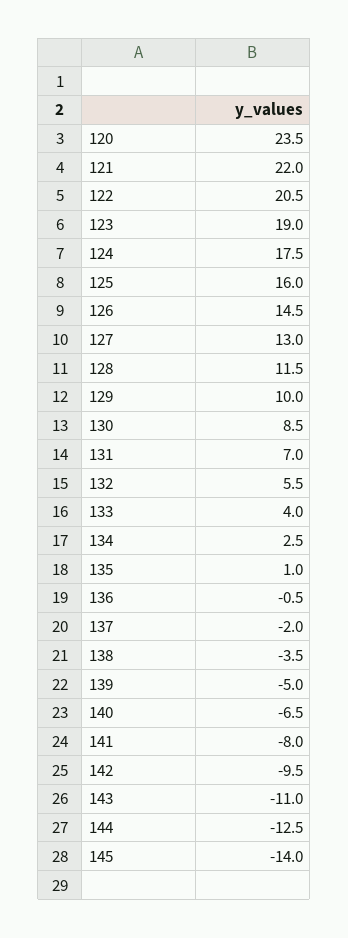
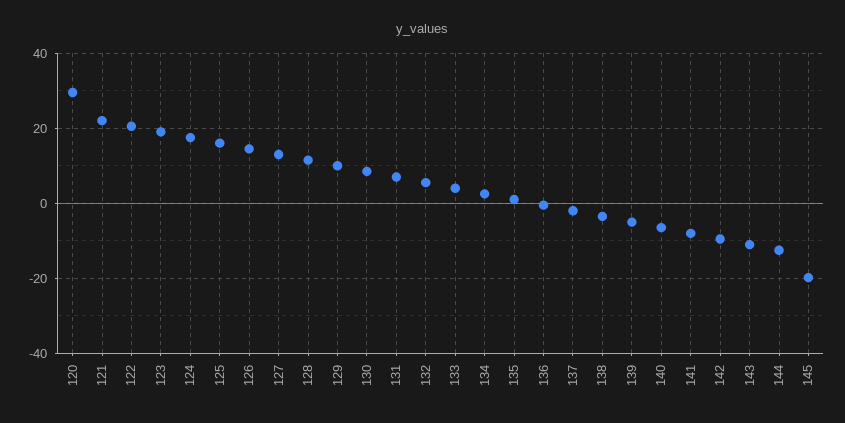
120: 23.5 -> 30
145: -14 -> -20

